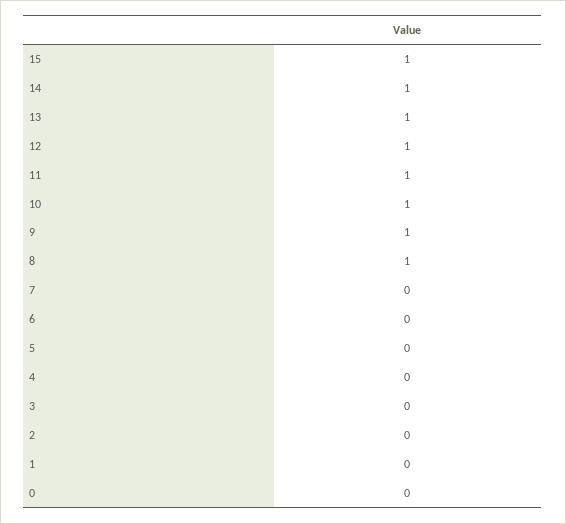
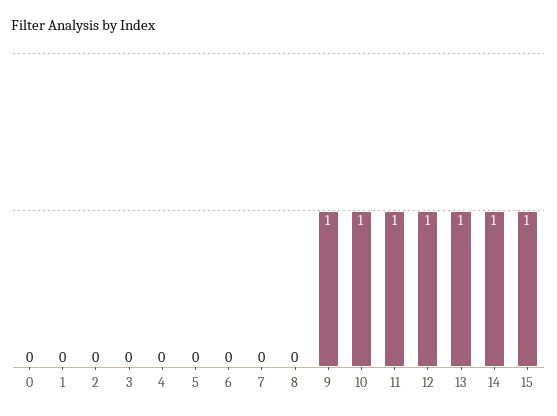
8: 1 -> 0

